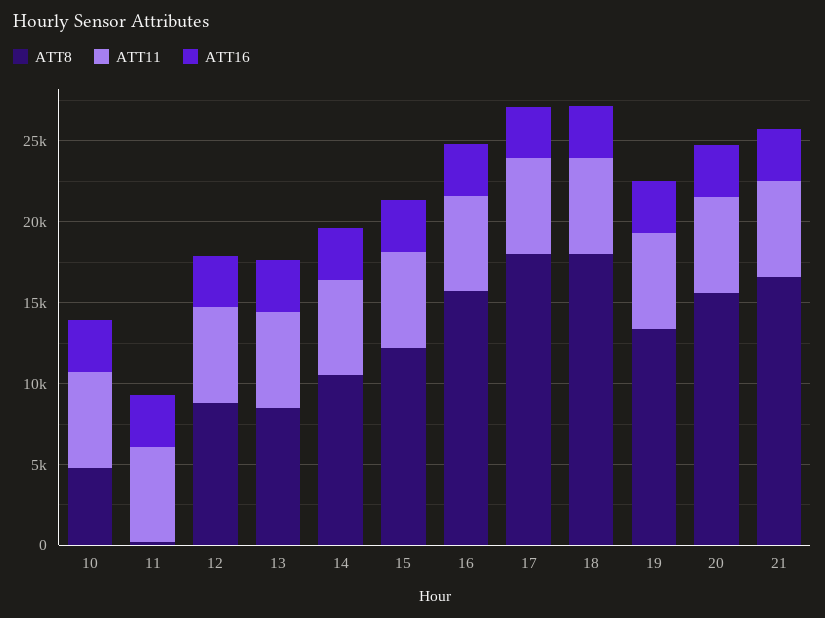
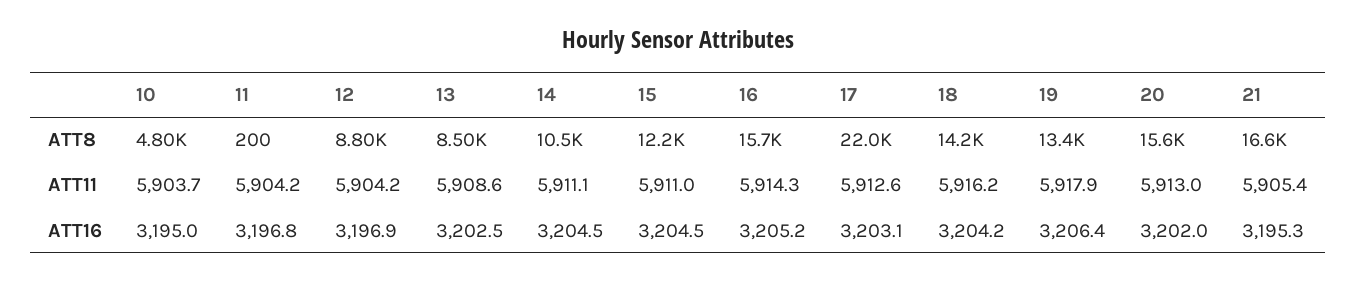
ATT8, 17: 18000 -> 22000
ATT8, 18: 18000 -> 14200

